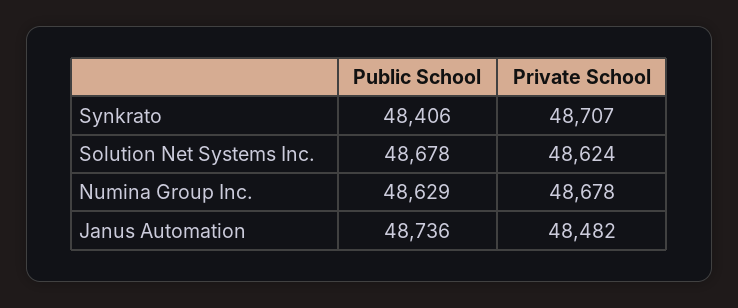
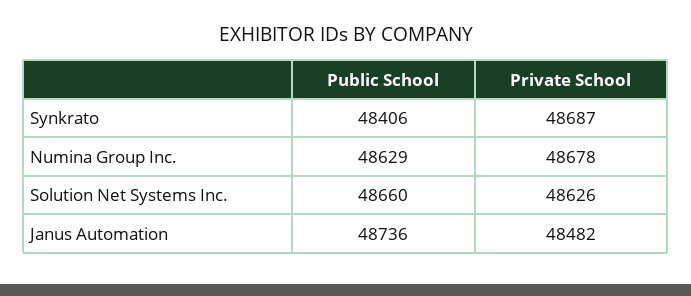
Private School, Synkrato: 48707 -> 48687
Public School, Solution Net Systems Inc.: 48678 -> 48660
Private School, Solution Net Systems Inc.: 48624 -> 48626

